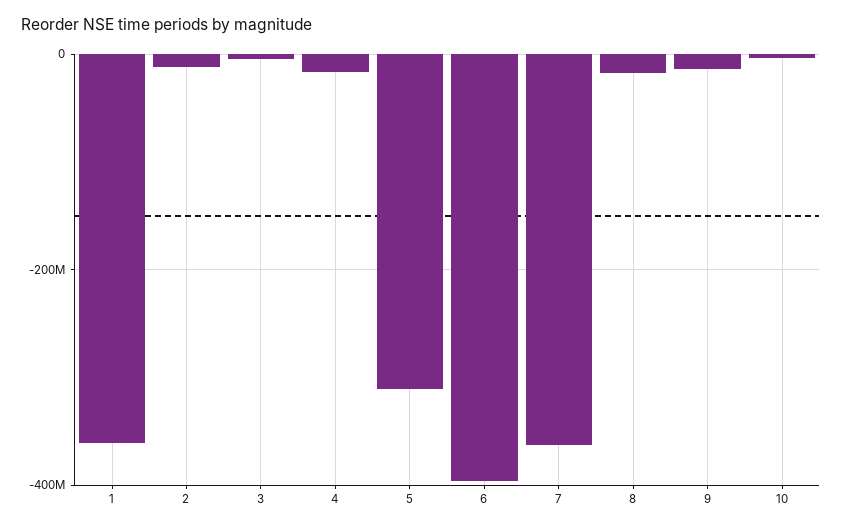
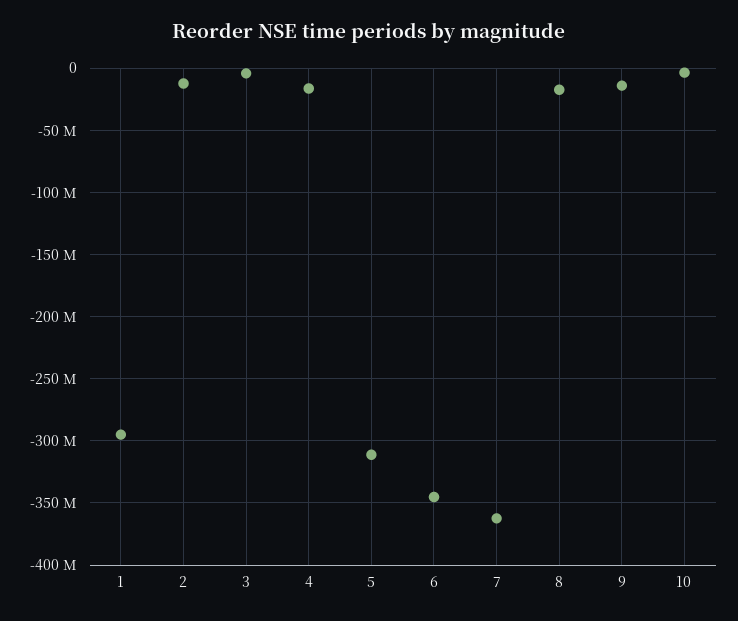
1: -360000000 -> -295000000
6: -400000000 -> -345000000

